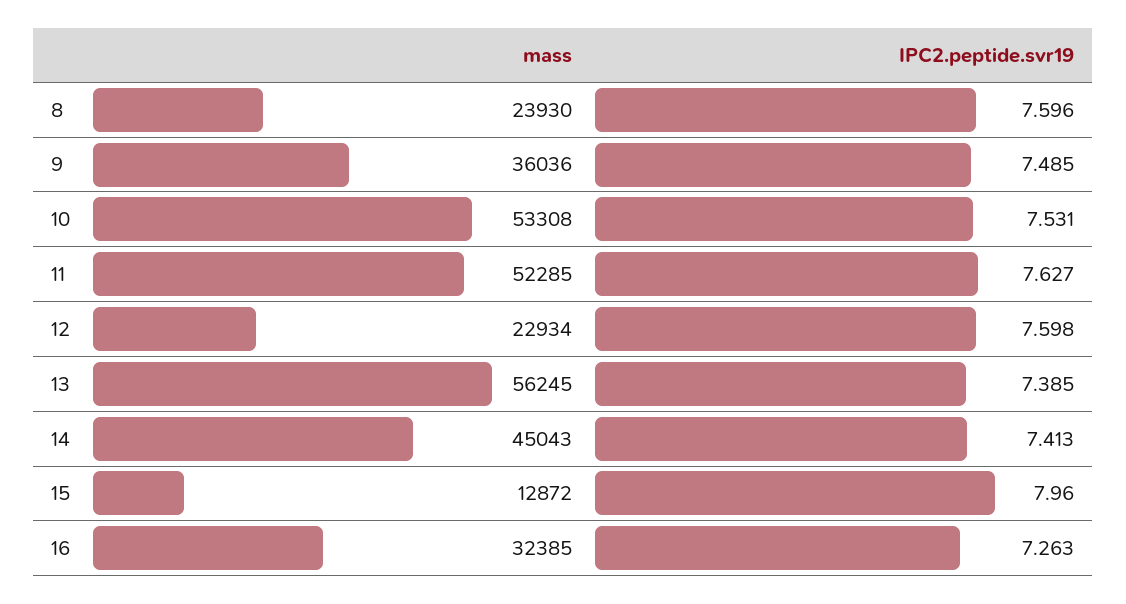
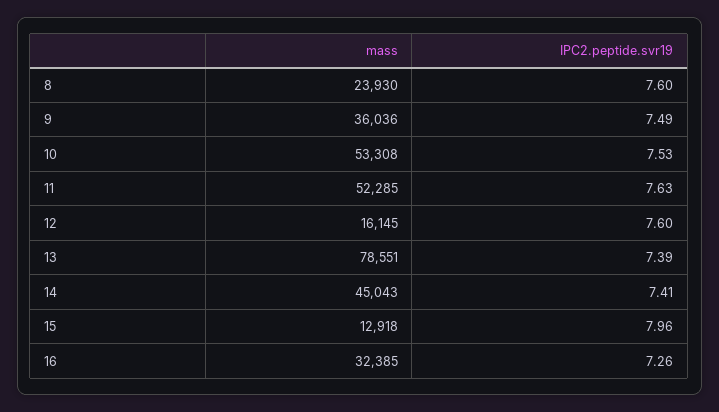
mass, 12: 22934 -> 16145
mass, 13: 56245 -> 78551
mass, 15: 12872 -> 12918

